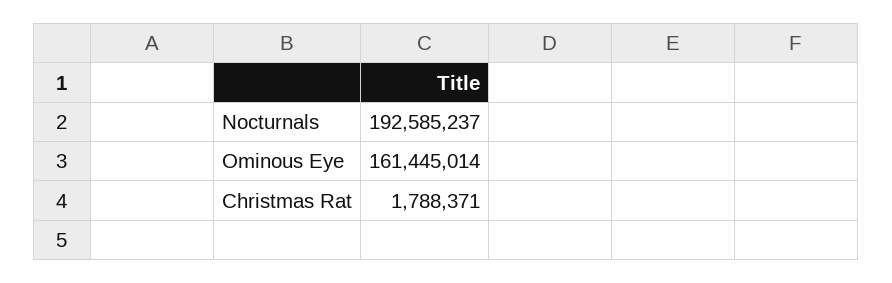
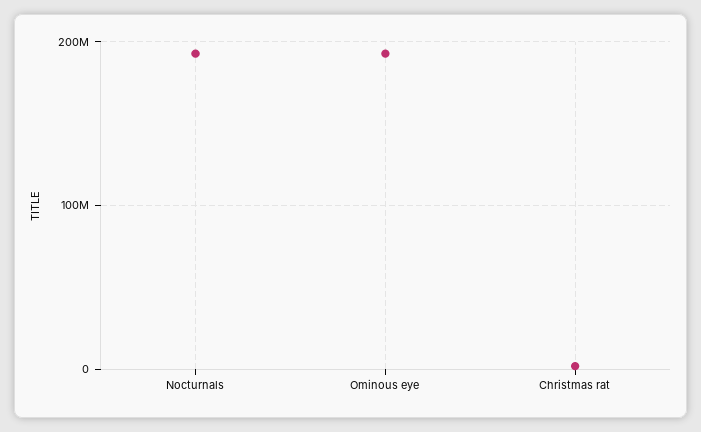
Ominous Eye: 161445014 -> 190000000

